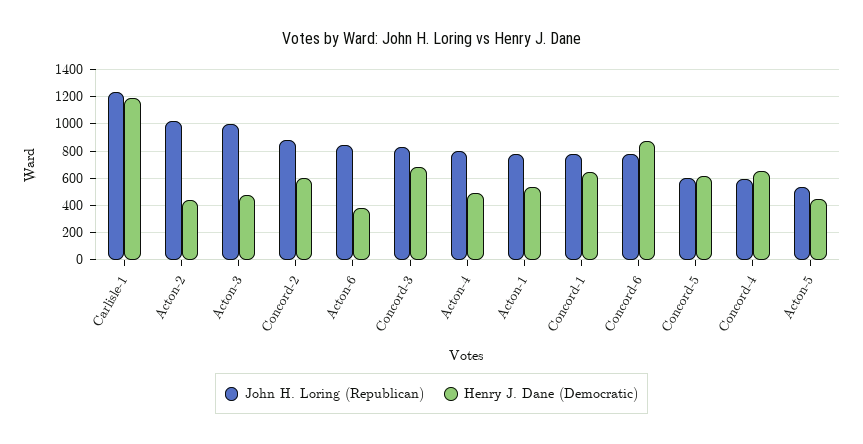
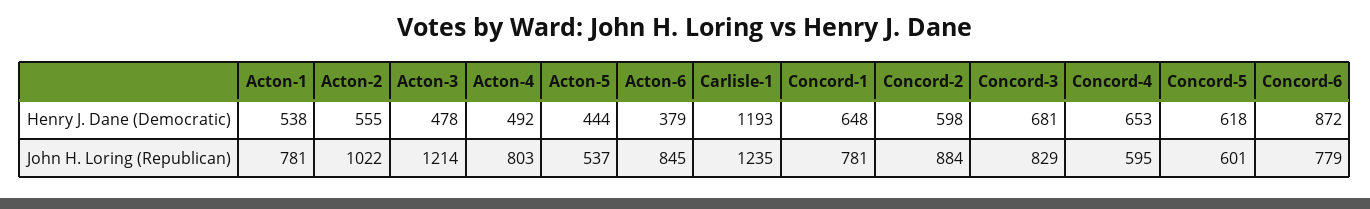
Henry J. Dane (Democratic), Acton-2: 450 -> 555
John H. Loring (Republican), Acton-3: 1000 -> 1214

